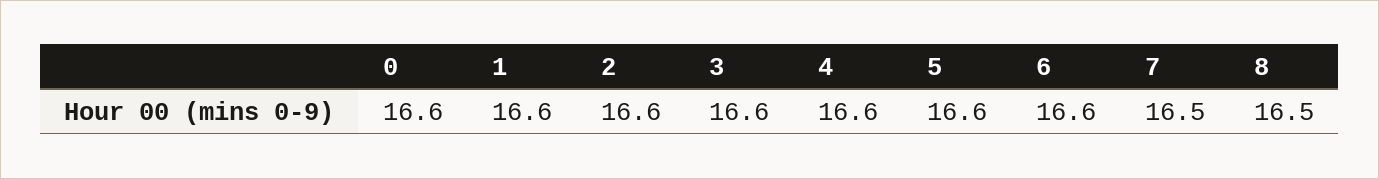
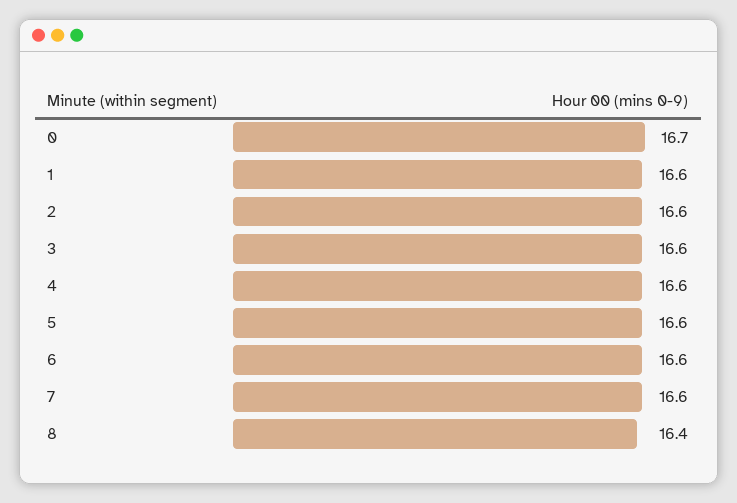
0: 16.6 -> 16.7
7: 16.5 -> 16.6
8: 16.5 -> 16.4

